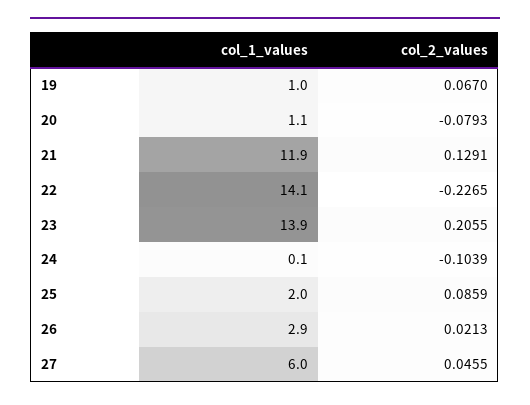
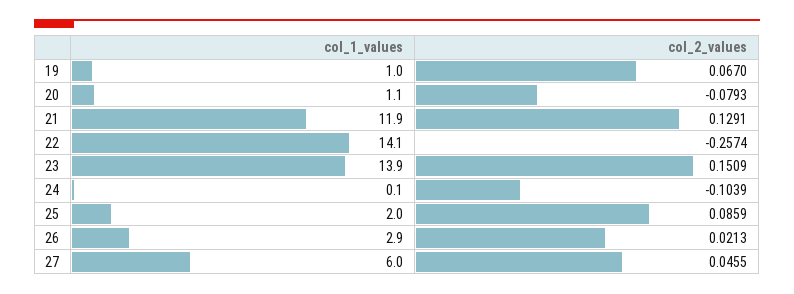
col_2_values, 22: -0.2265 -> -0.2574
col_2_values, 23: 0.2055 -> 0.1509

